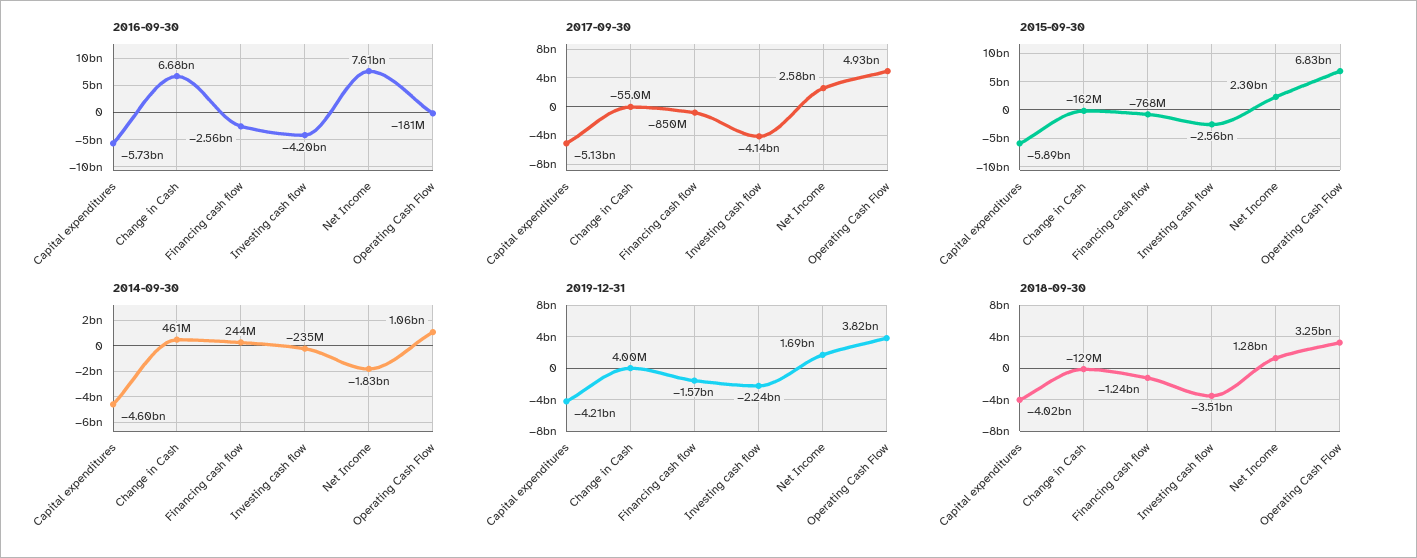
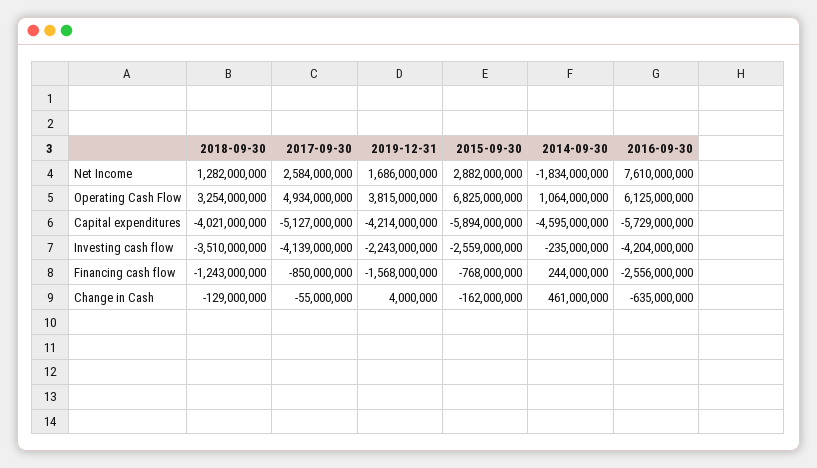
2016-09-30, Change in Cash: 6680000000 -> -635000000
2016-09-30, Operating Cash Flow: -181000000 -> 6125000000
2015-09-30, Net Income: 2300000000 -> 2882000000

